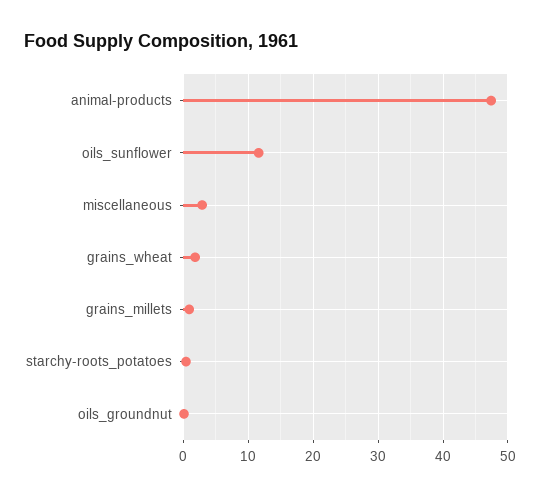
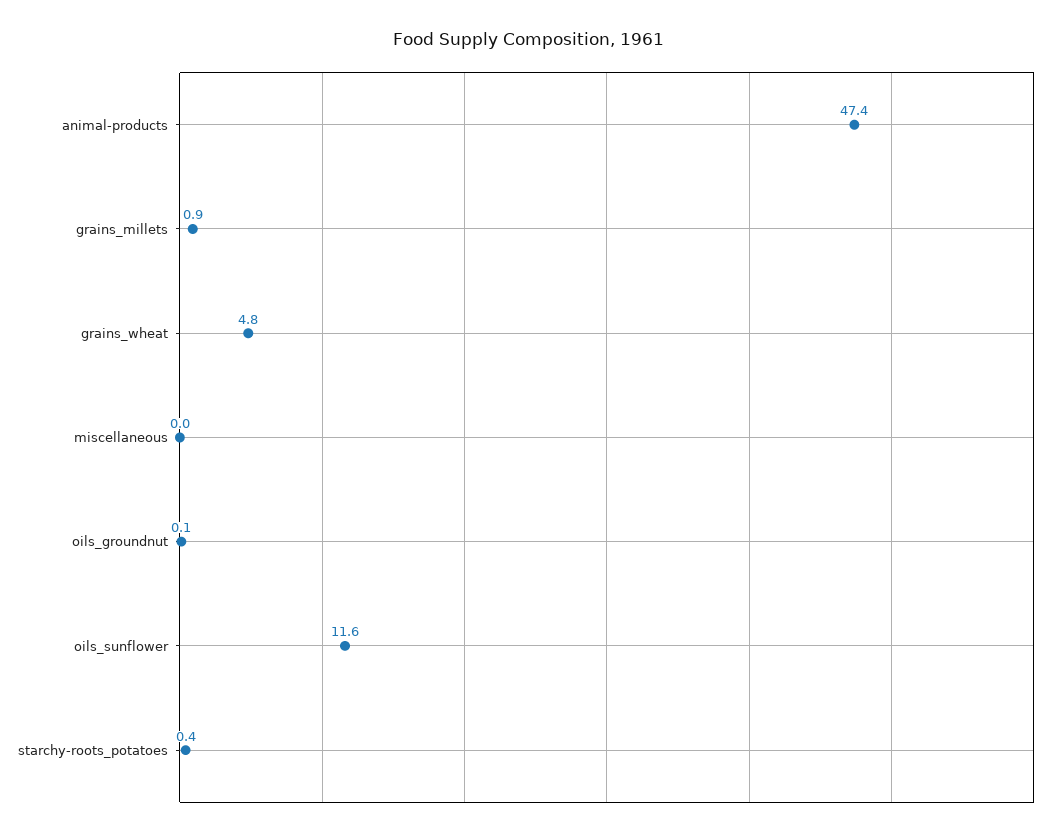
miscellaneous: 3 -> 0
grains_wheat: 2 -> 4.8

